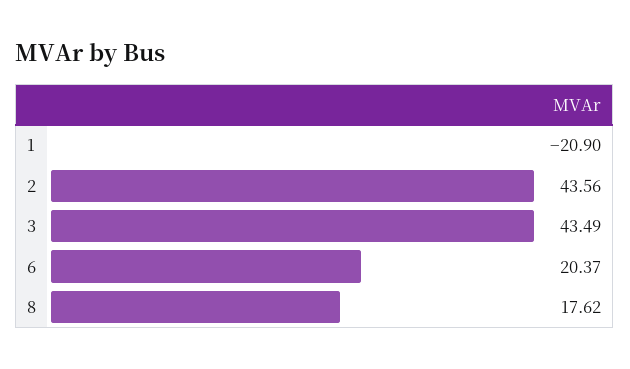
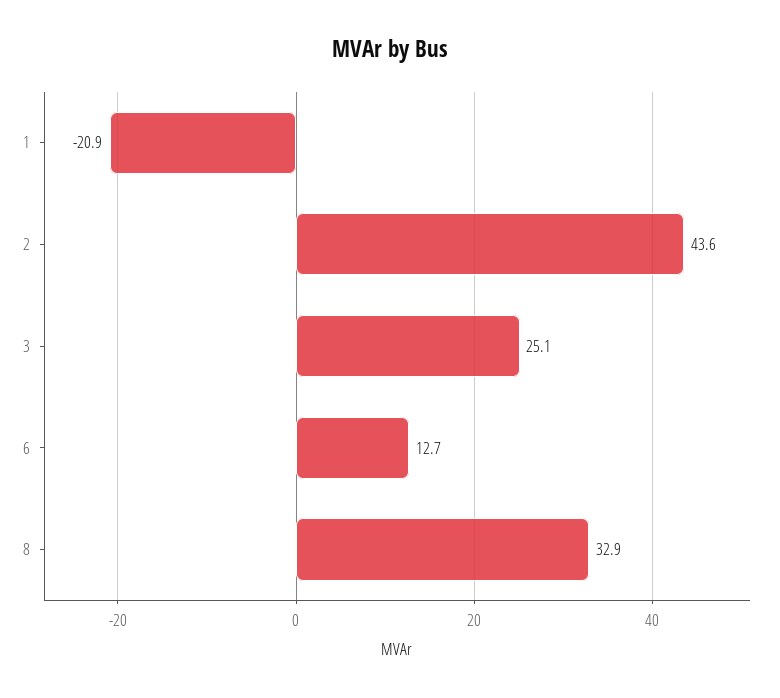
3: 43.49 -> 25.1
6: 20.37 -> 12.7
8: 17.62 -> 32.9

